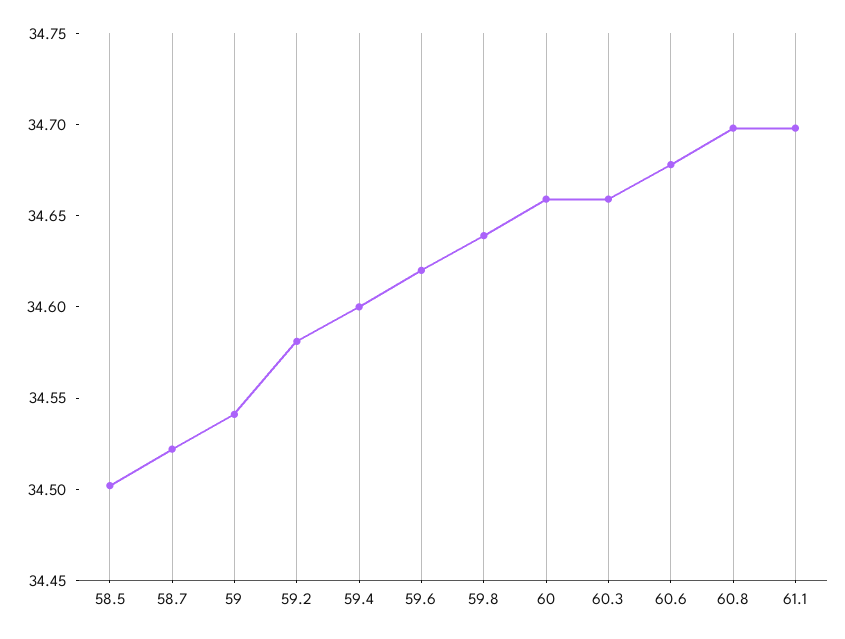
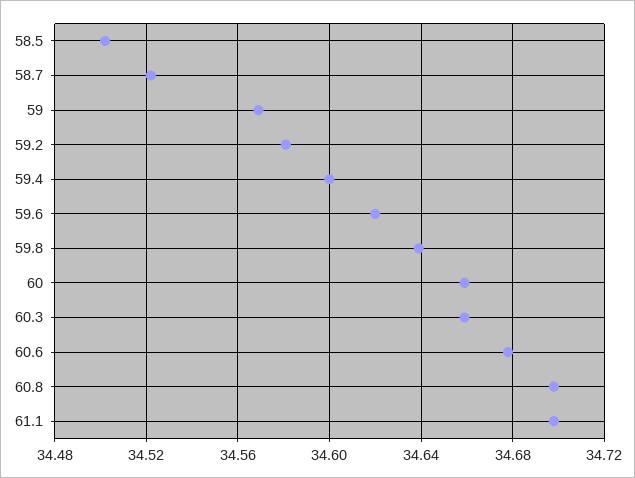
59: 34.54 -> 34.57

